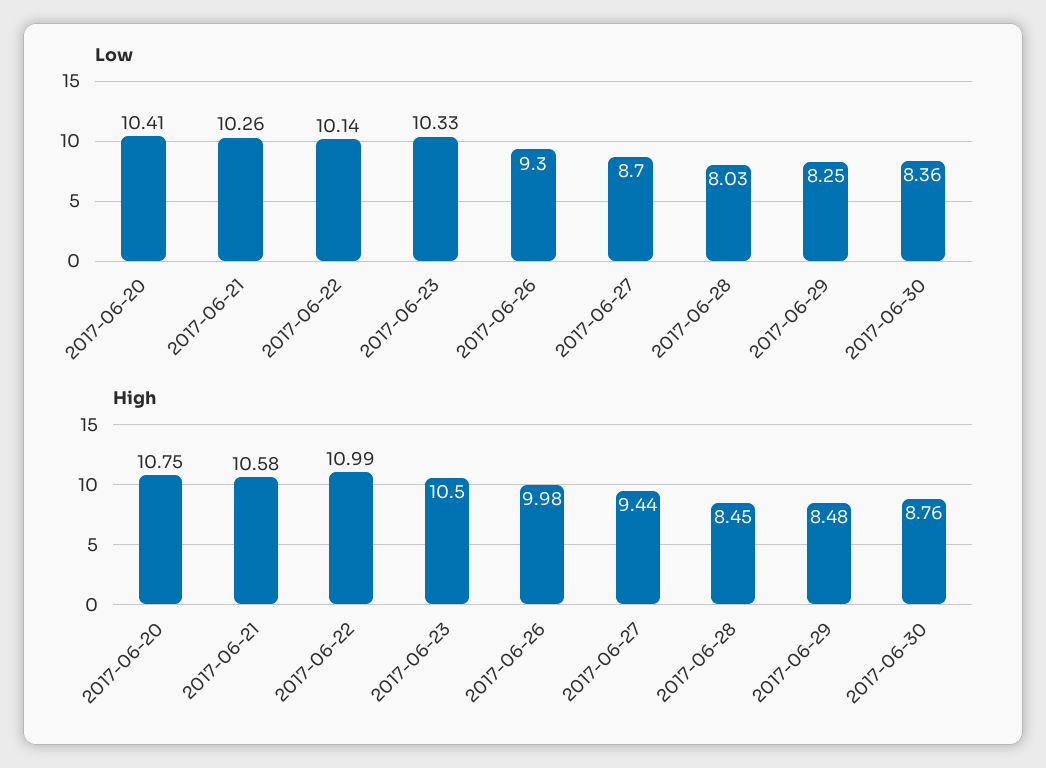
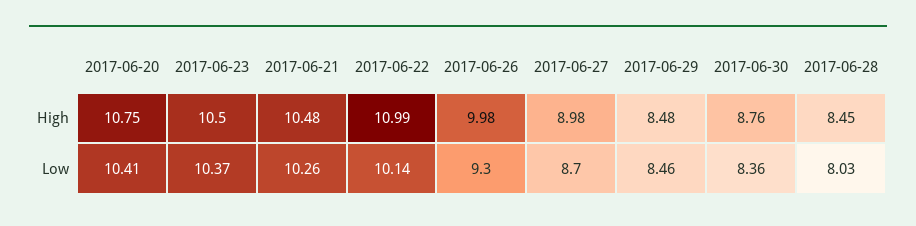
Low, 2017-06-23: 10.33 -> 10.37
Low, 2017-06-29: 8.25 -> 8.46
High, 2017-06-21: 10.58 -> 10.48
High, 2017-06-27: 9.44 -> 8.98

